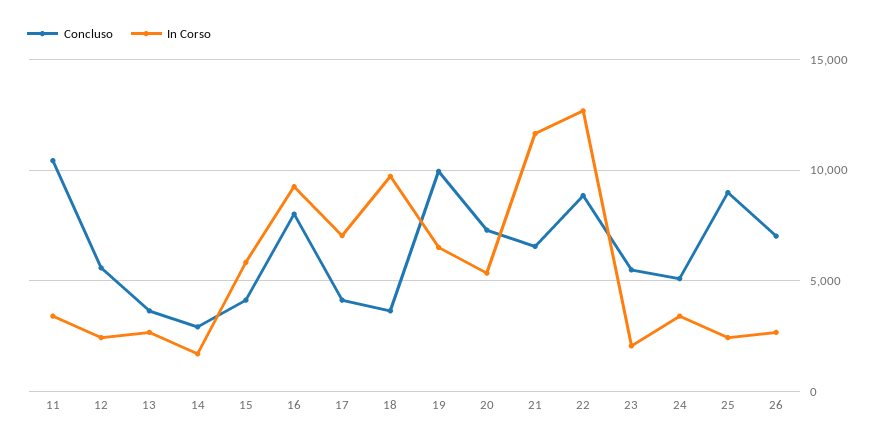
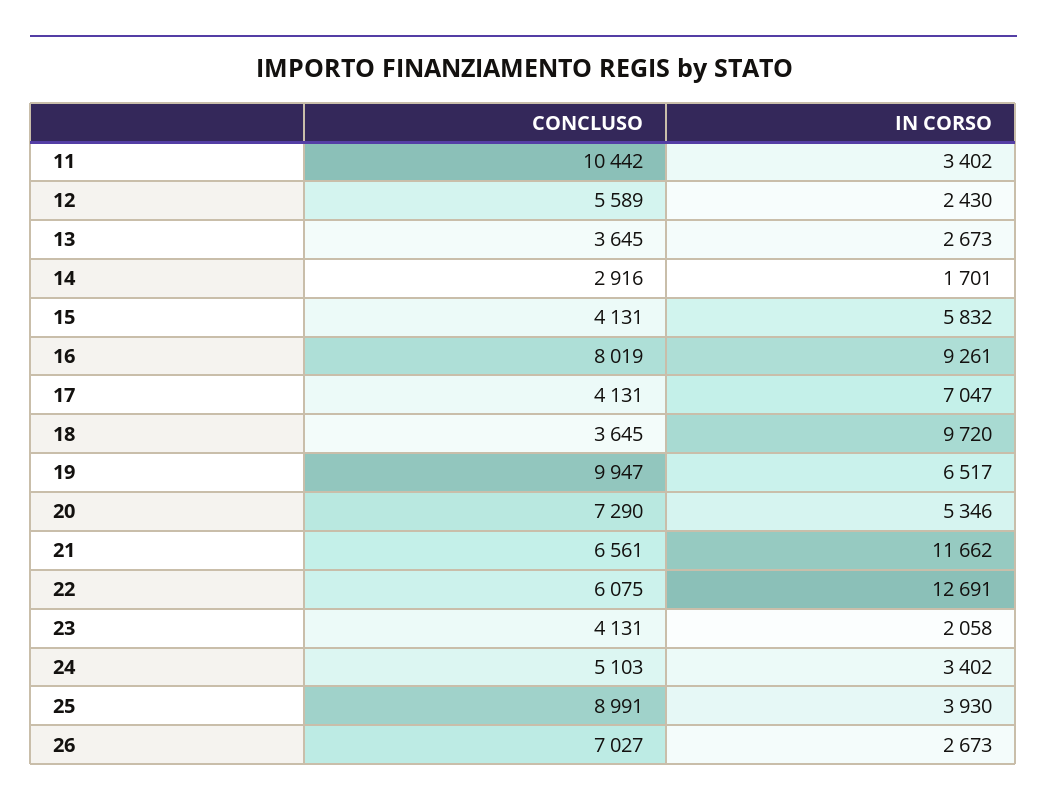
Concluso, 22: 9000 -> 6075
Concluso, 23: 5500 -> 4131
In Corso, 25: 2500 -> 3930

